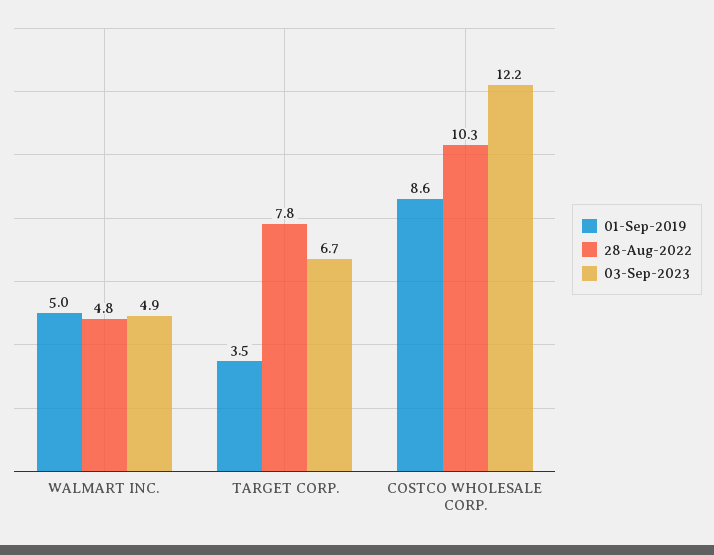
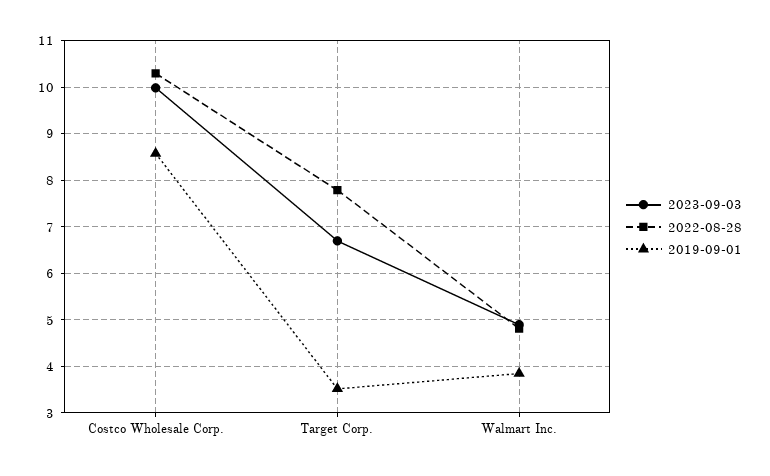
01-Sep-2019, WALMART INC.: 5 -> 3.8
03-Sep-2023, COSTCO WHOLESALE CORP.: 12.2 -> 10

